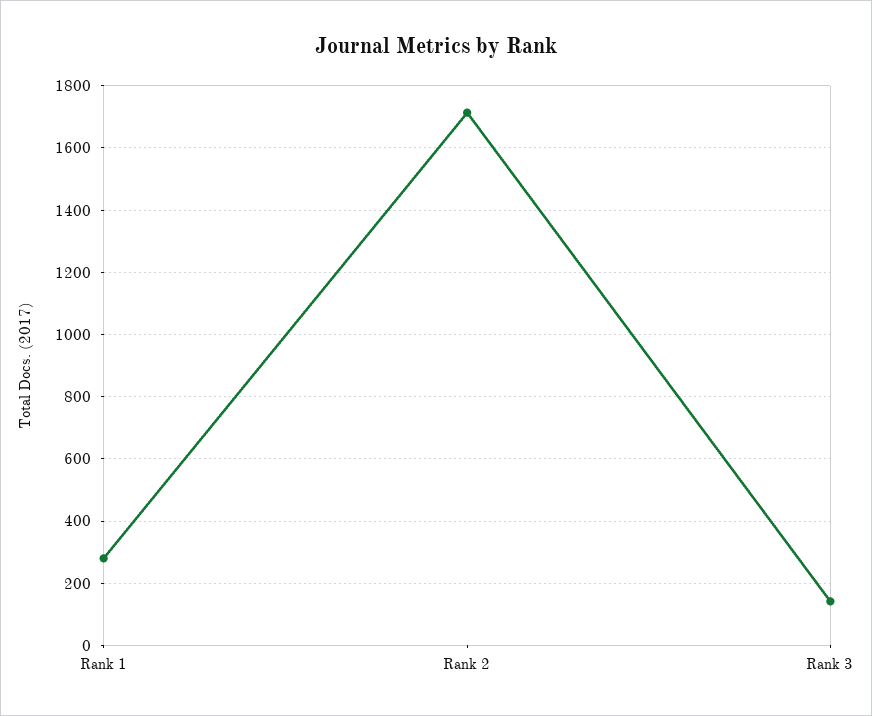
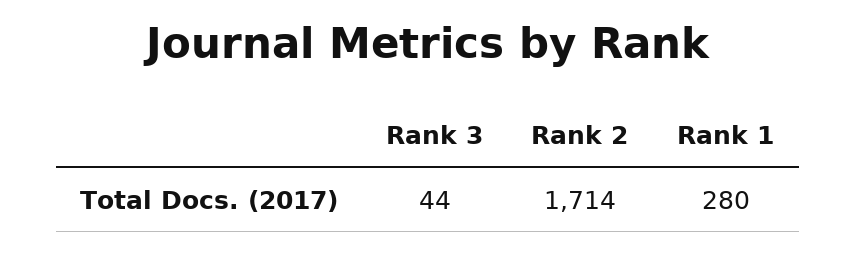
Rank 3: 140 -> 44

